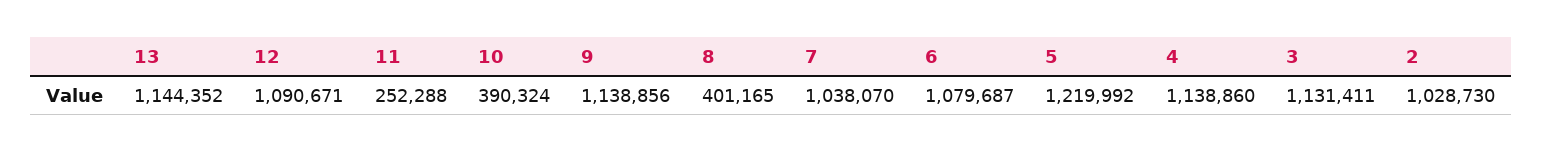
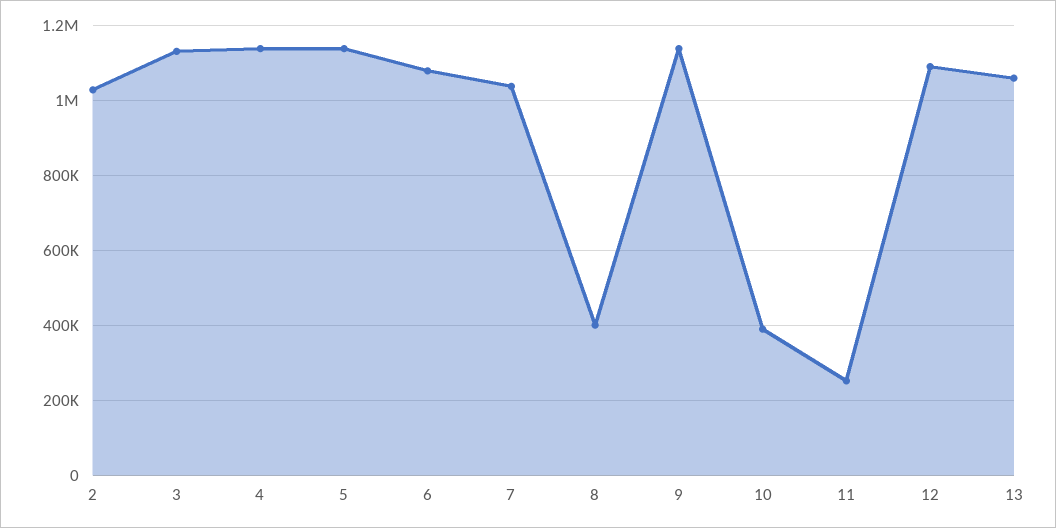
13: 1144352 -> 1060000
5: 1219992 -> 1140000

